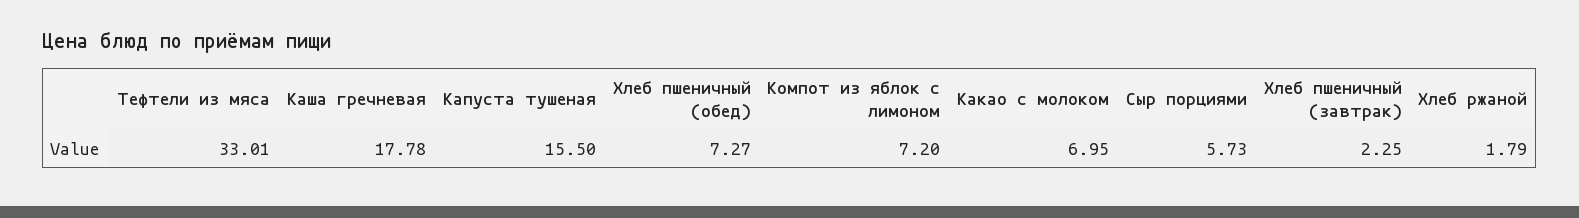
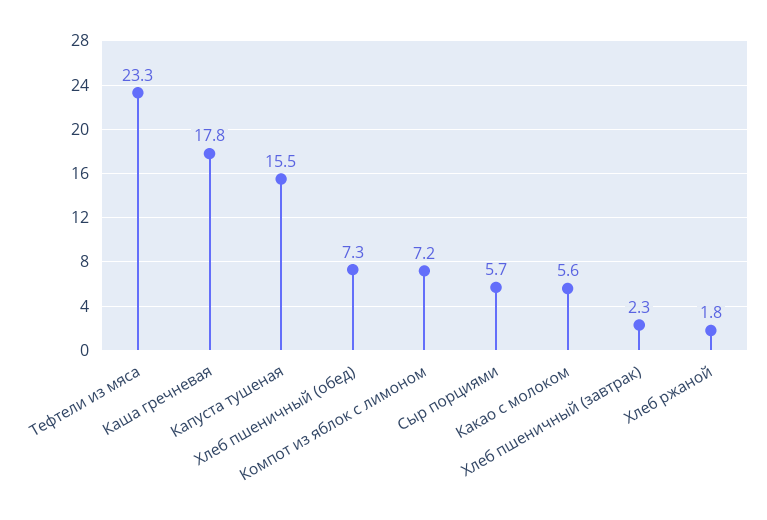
Тефтели из мяса: 33.01 -> 23.3
Какао с молоком: 6.95 -> 5.6

